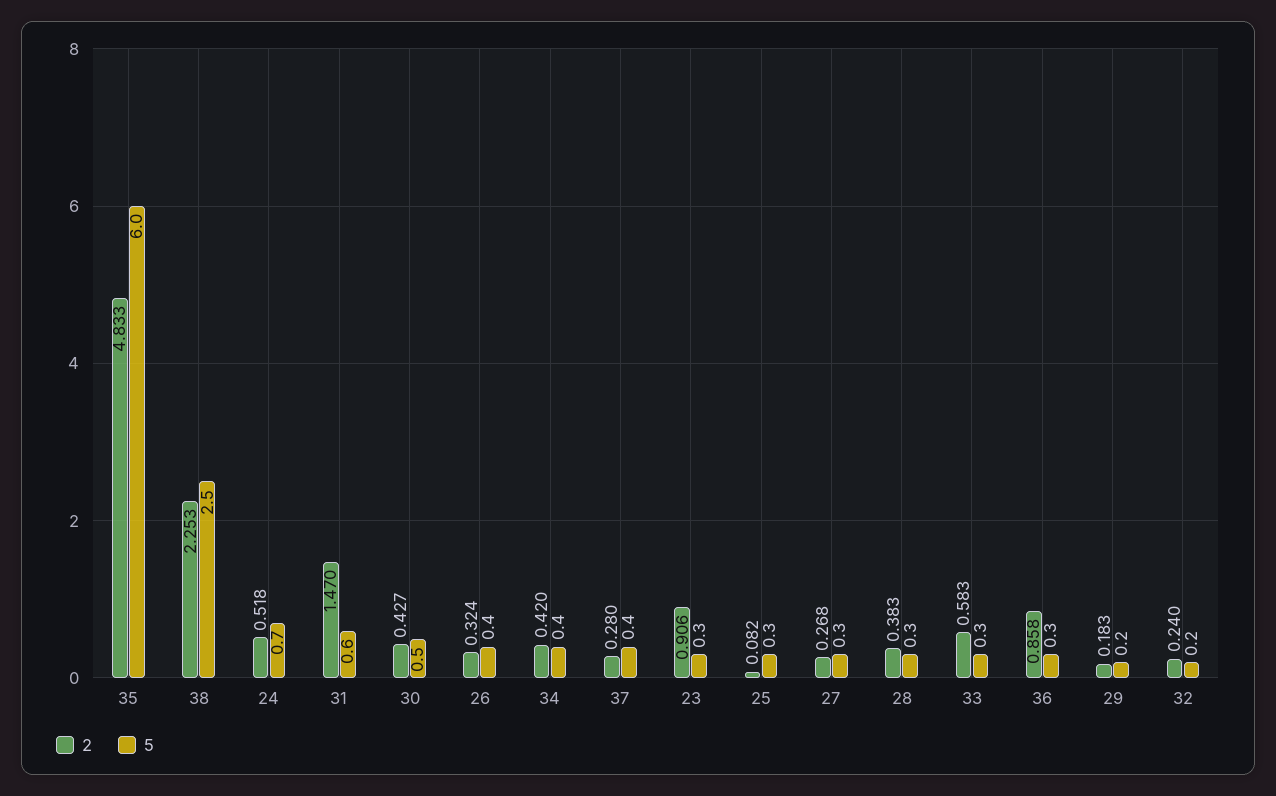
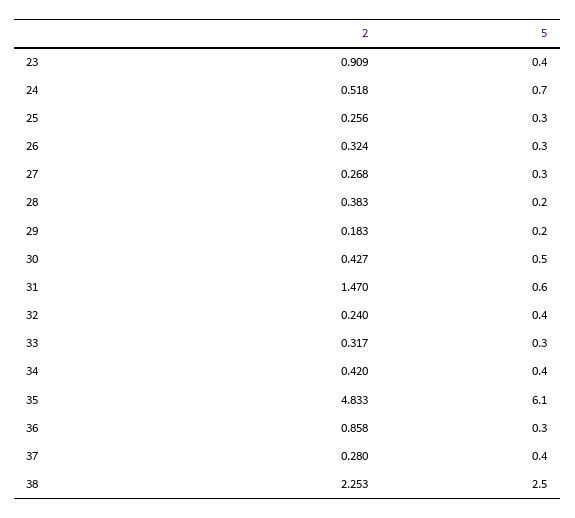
5, 35: 6 -> 6.1
5, 26: 0.4 -> 0.3
2, 23: 0.906 -> 0.909
5, 23: 0.3 -> 0.4
2, 25: 0.082 -> 0.256
5, 28: 0.3 -> 0.2
2, 33: 0.583 -> 0.317
5, 32: 0.2 -> 0.4

